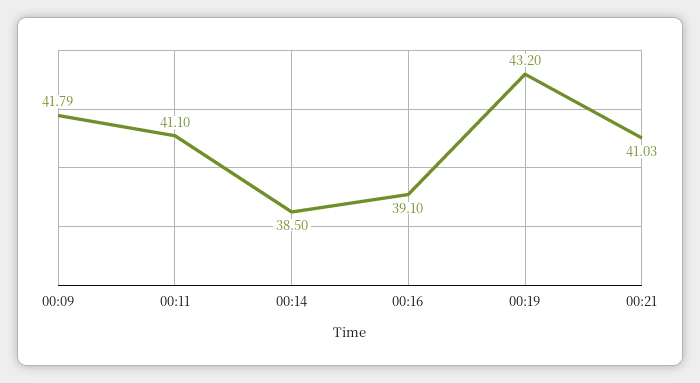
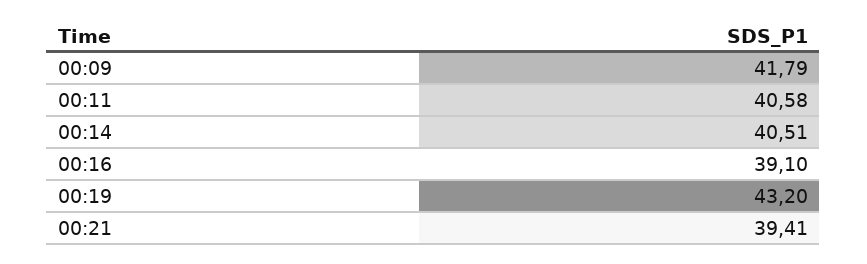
00:11: 41.1 -> 40.58
00:14: 38.5 -> 40.51
00:21: 41.03 -> 39.41

